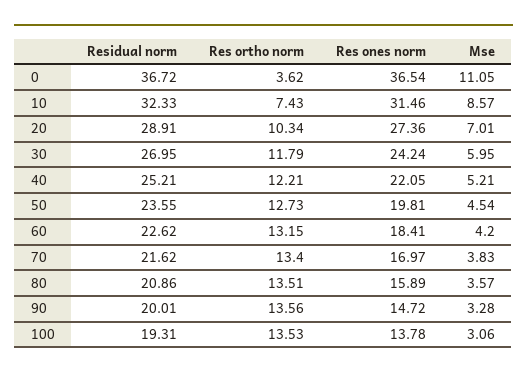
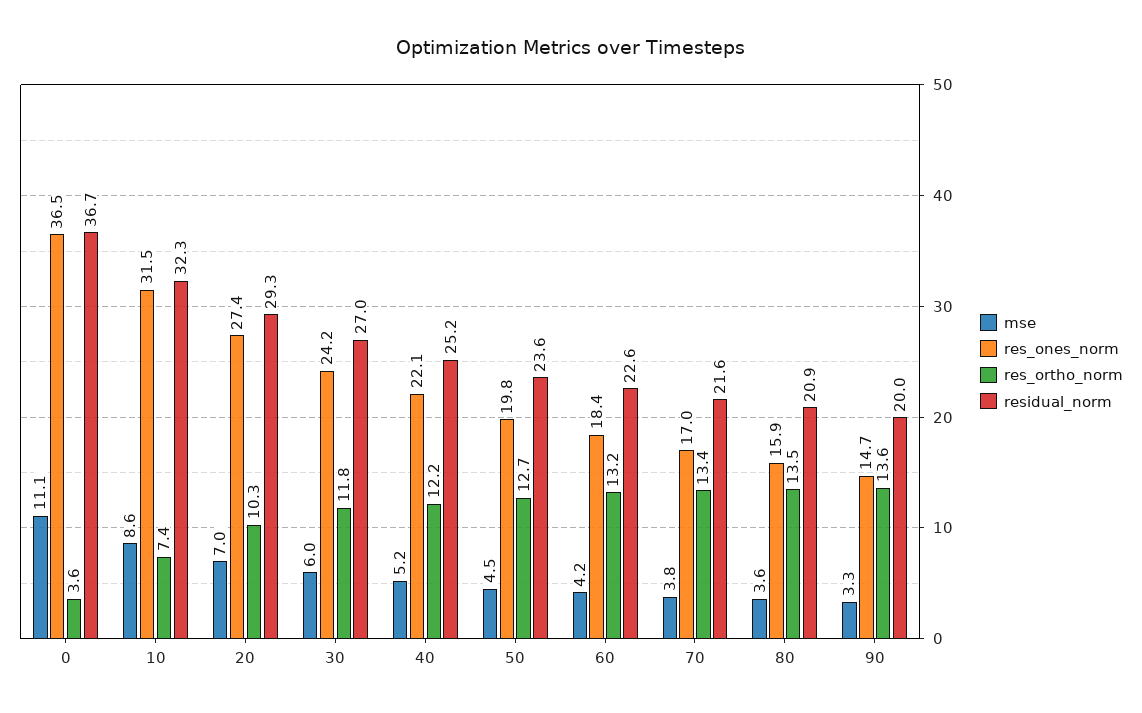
Residual norm, 20: 28.91 -> 29.3
Residual norm, 100: 19.31 -> none
Res ortho norm, 100: 13.53 -> none
Res ones norm, 100: 13.78 -> none
Mse, 100: 3.06 -> none

